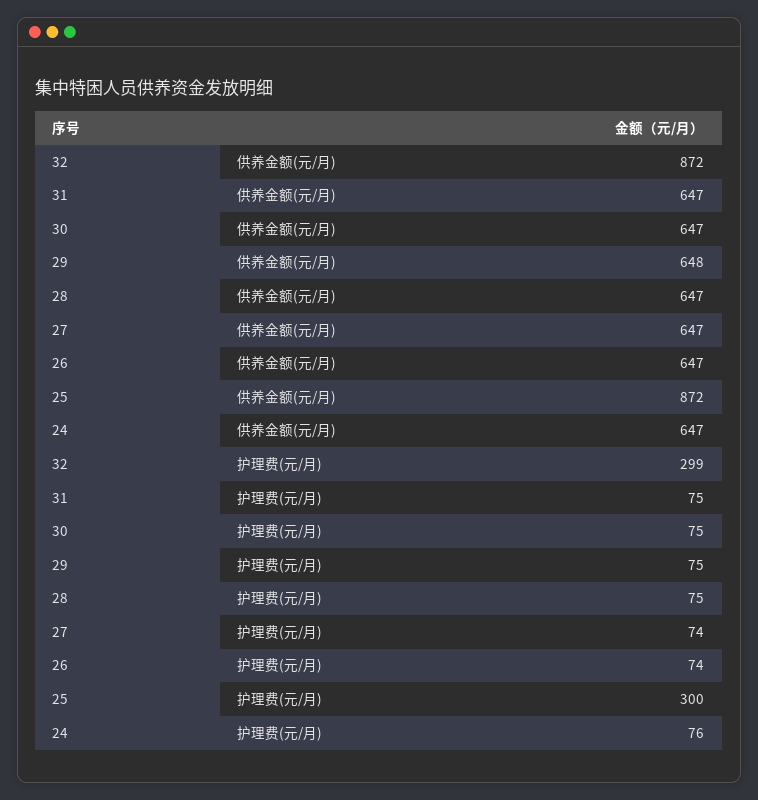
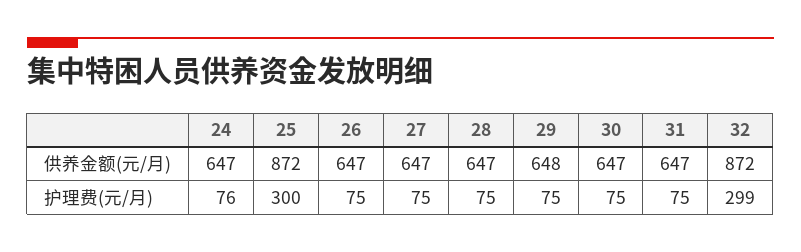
27, 护理费(元/月): 74 -> 75
26, 护理费(元/月): 74 -> 75

